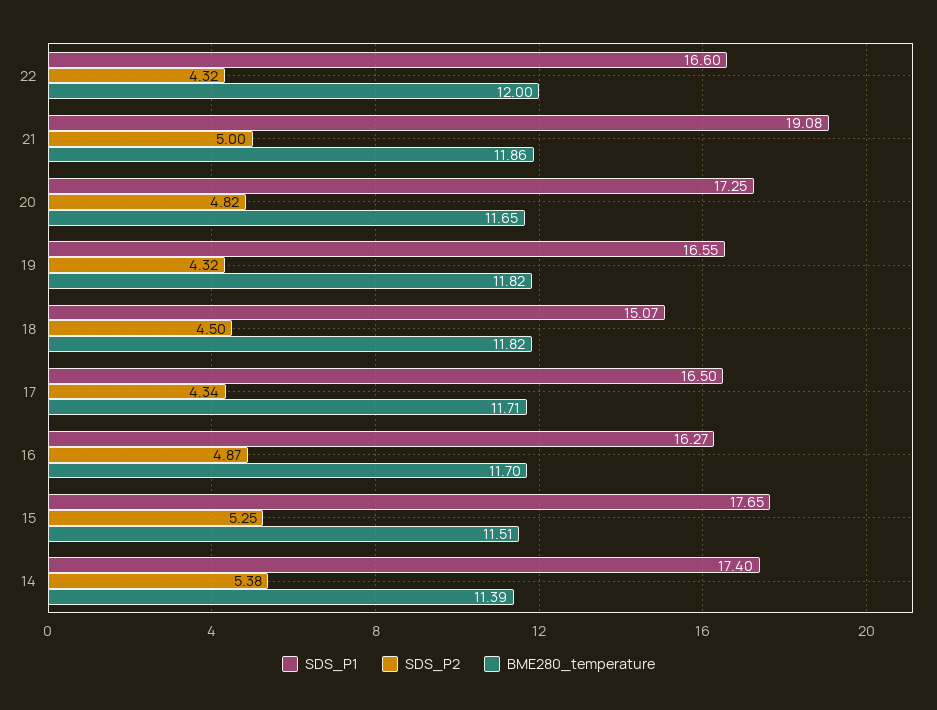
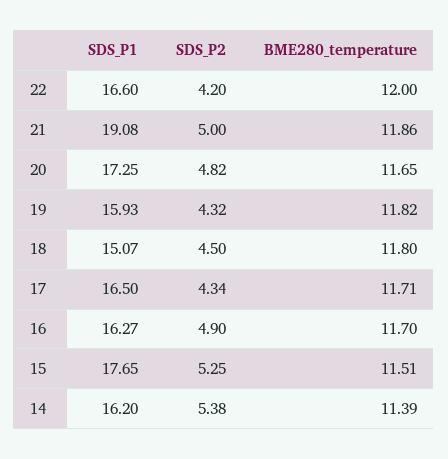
SDS_P2, 22: 4.32 -> 4.2
SDS_P1, 19: 16.55 -> 15.93
BME280_temperature, 18: 11.82 -> 11.8
SDS_P2, 16: 4.87 -> 4.9
SDS_P1, 14: 17.4 -> 16.2

